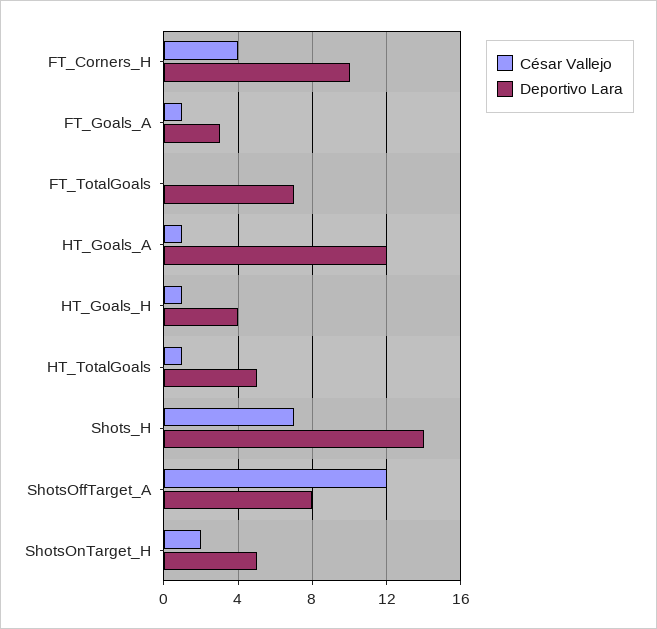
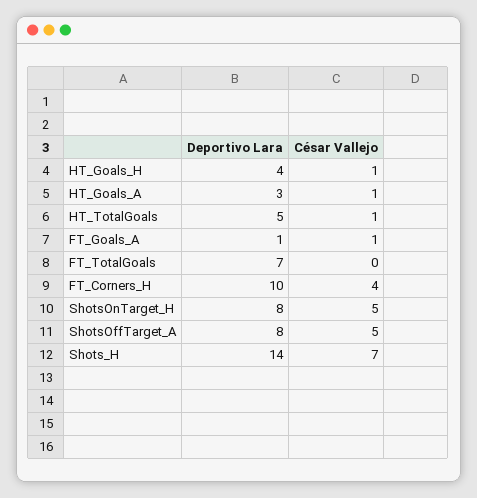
Deportivo Lara, FT_Goals_A: 3 -> 1
Deportivo Lara, HT_Goals_A: 12 -> 3
César Vallejo, ShotsOffTarget_A: 12 -> 5
César Vallejo, ShotsOnTarget_H: 2 -> 5
Deportivo Lara, ShotsOnTarget_H: 5 -> 8

